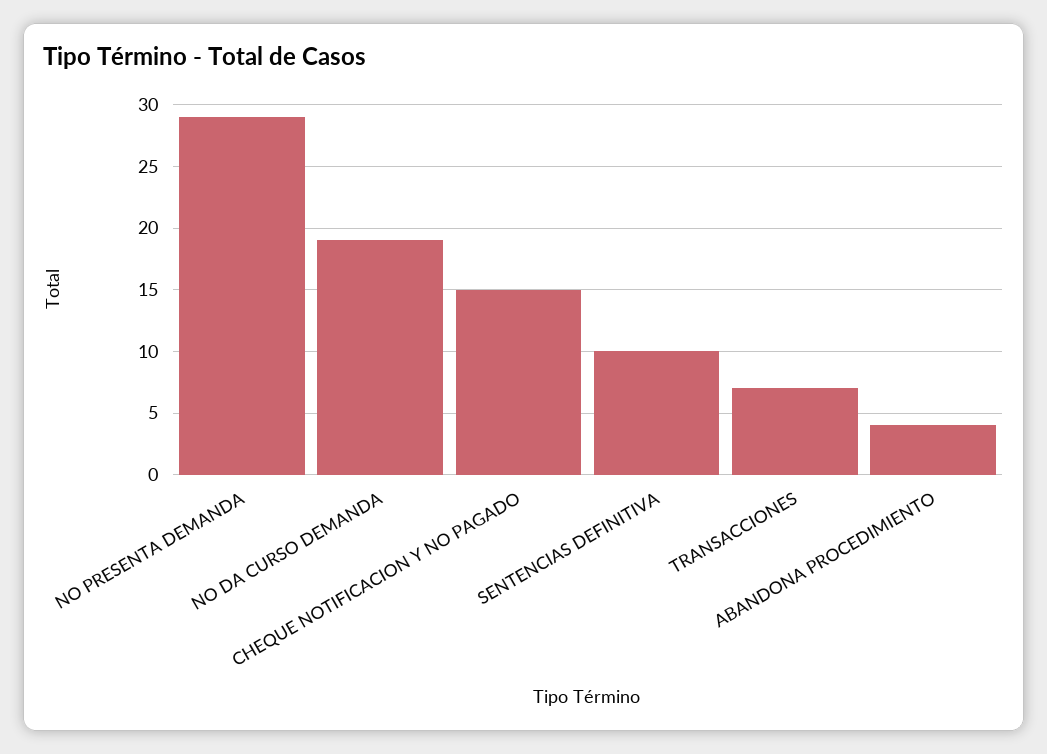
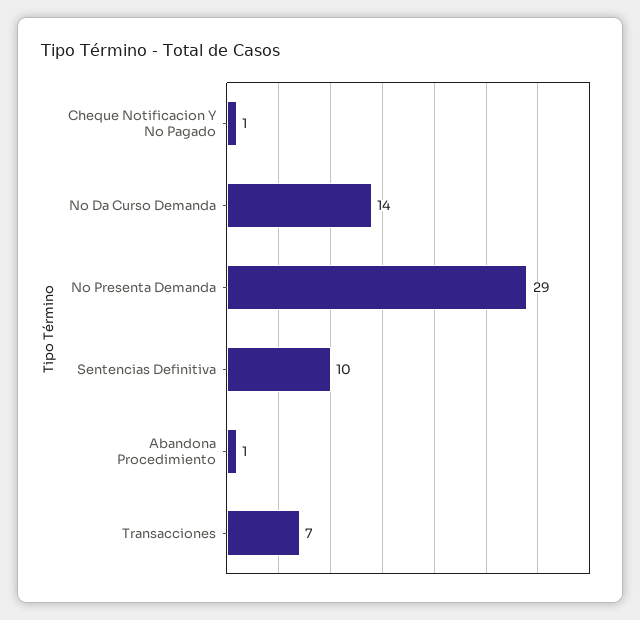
NO DA CURSO DEMANDA: 19 -> 14
CHEQUE NOTIFICACION Y NO PAGADO: 15 -> 1
ABANDONA PROCEDIMIENTO: 4 -> 1

